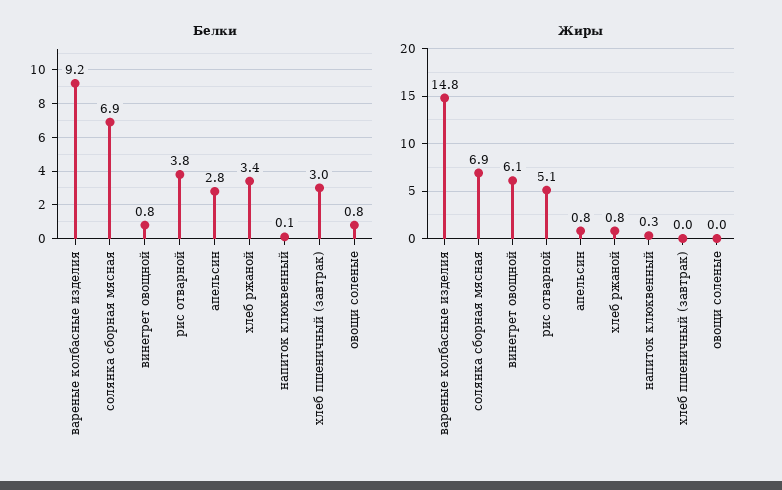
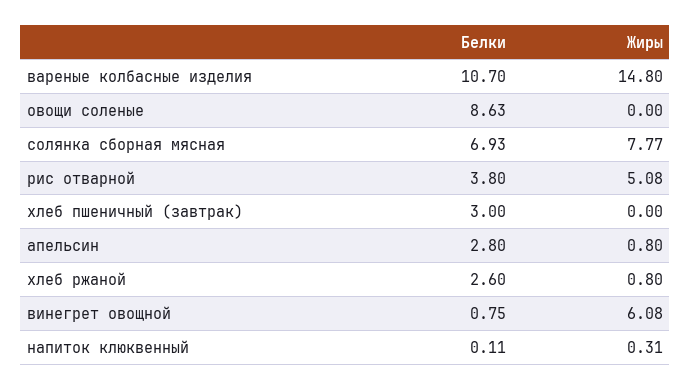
Белки, вареные колбасные изделия: 9.2 -> 10.7
Белки, хлеб ржаной: 3.4 -> 2.6
Белки, овощи соленые: 0.8 -> 8.63
Жиры, солянка сборная мясная: 6.9 -> 7.77

